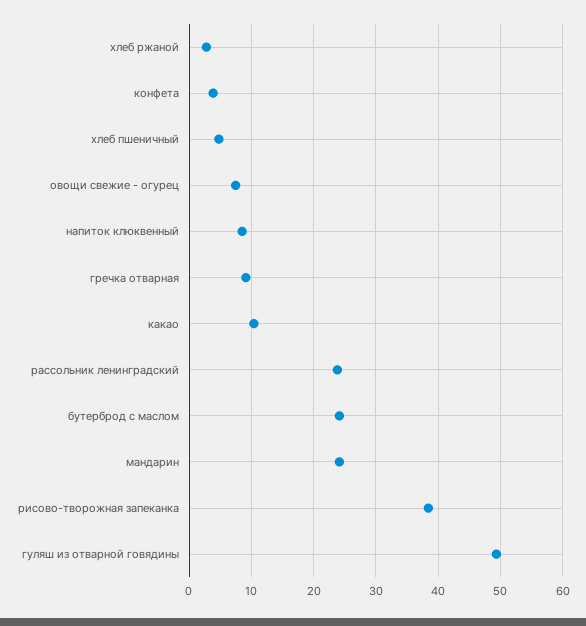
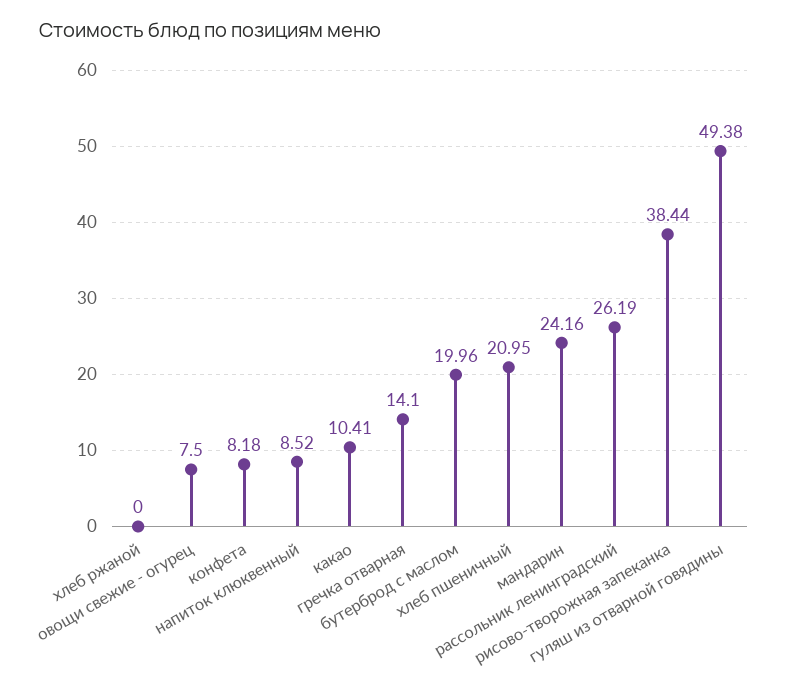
хлеб ржаной: 3 -> 0
конфета: 4 -> 8.18
хлеб пшеничный: 5 -> 20.95
гречка отварная: 9 -> 14.1
рассольник ленинградский: 24 -> 26.19
бутерброд с маслом: 24 -> 19.96

